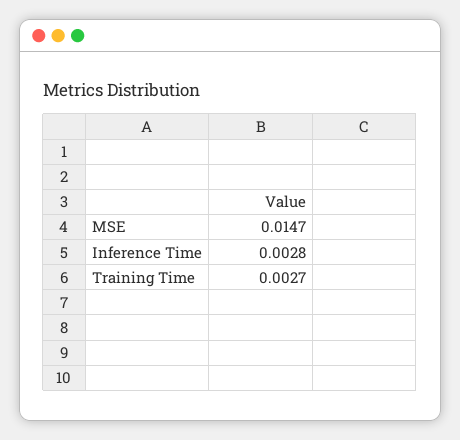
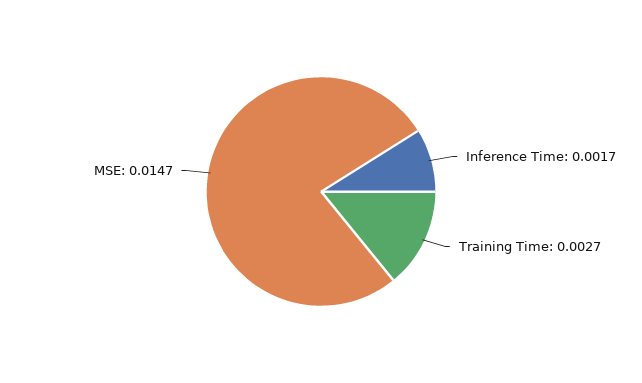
Inference Time: 0.0028 -> 0.0017

